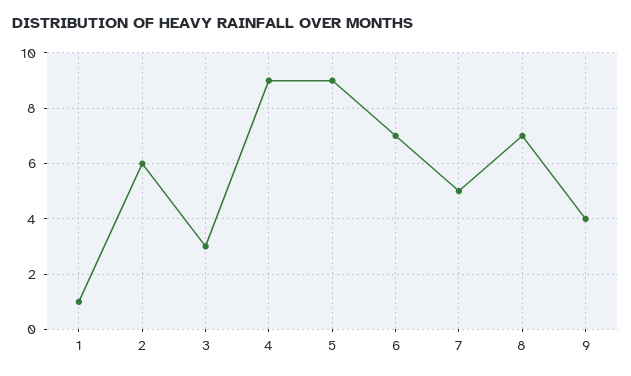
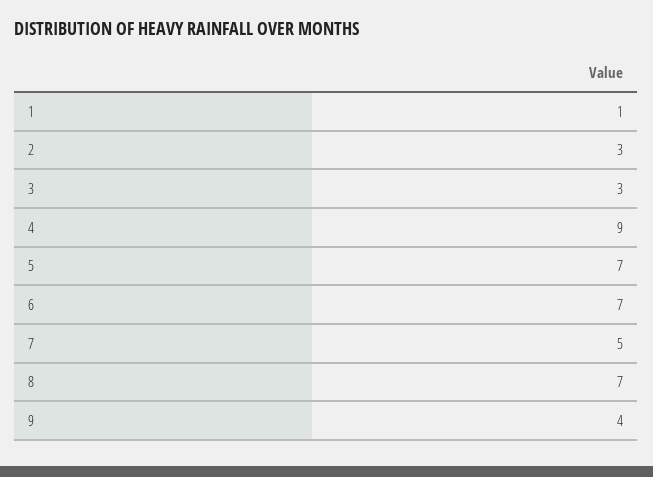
2: 6 -> 3
5: 9 -> 7

